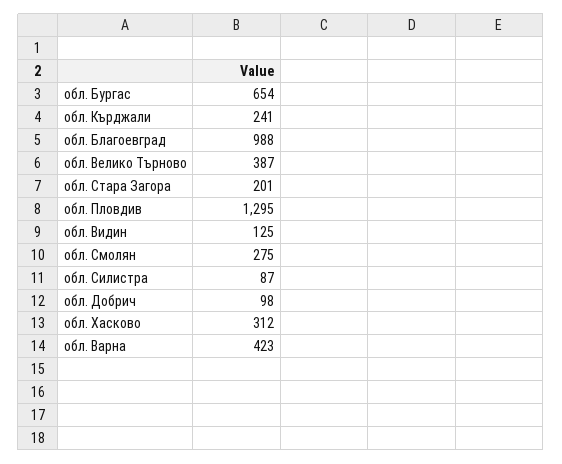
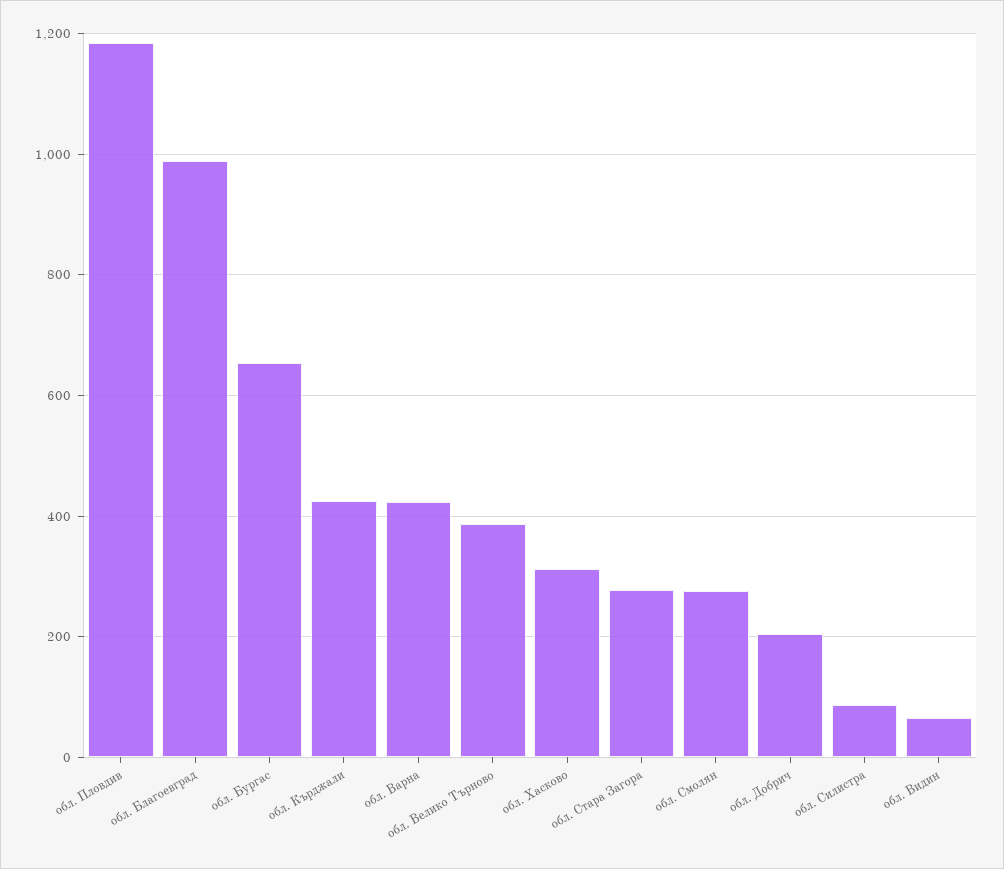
обл. Кърджали: 241 -> 420
обл. Стара Загора: 201 -> 280
обл. Пловдив: 1295 -> 1180
обл. Видин: 125 -> 60
обл. Добрич: 98 -> 200

